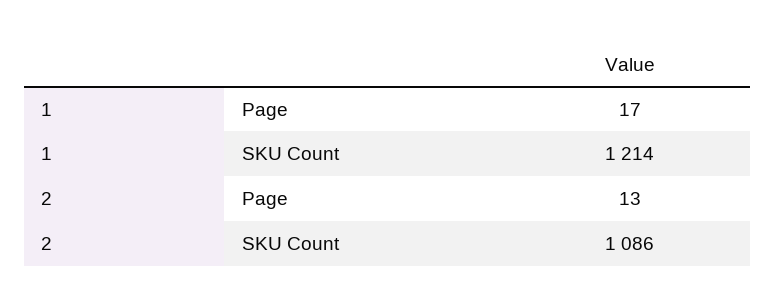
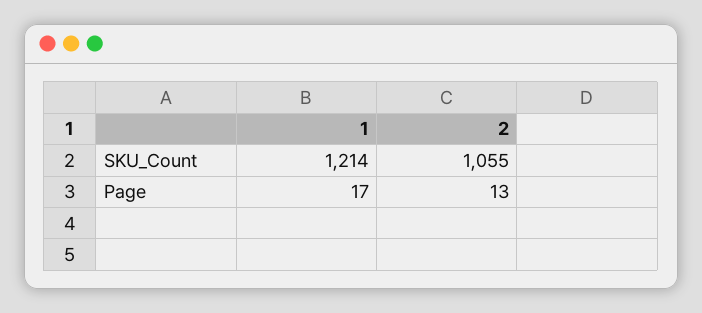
2, SKU Count: 1086 -> 1055

